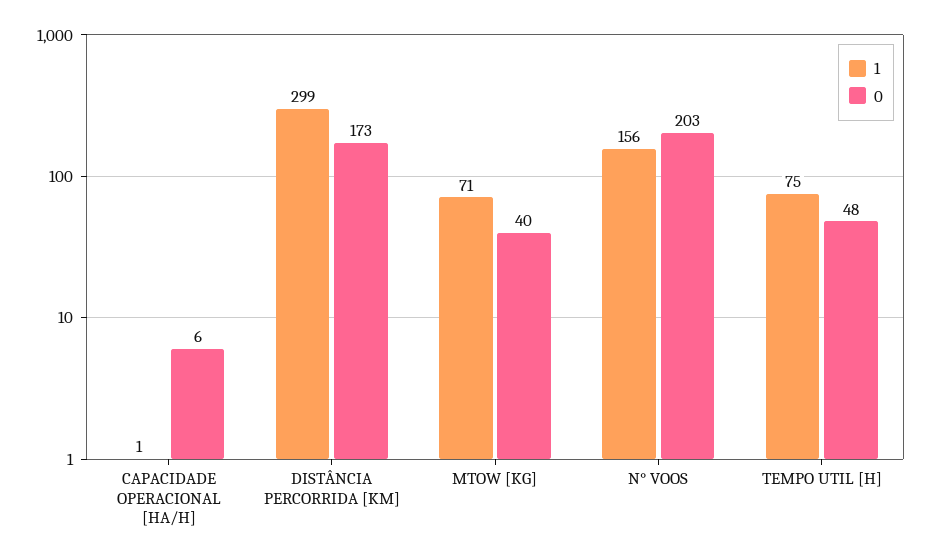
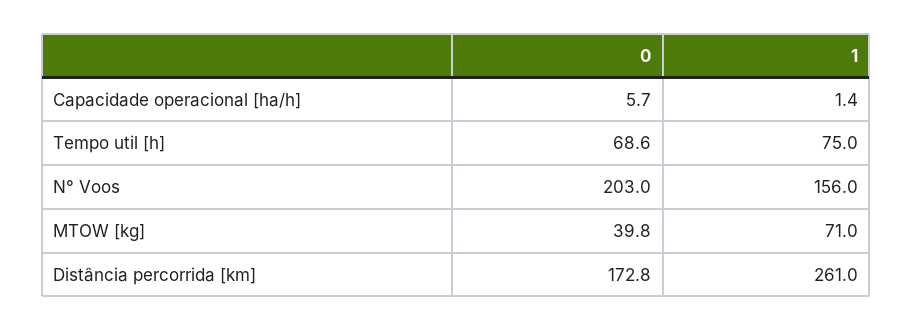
1, DISTÂNCIA PERCORRIDA [KM]: 299 -> 261
0, TEMPO UTIL [H]: 48 -> 68.6

